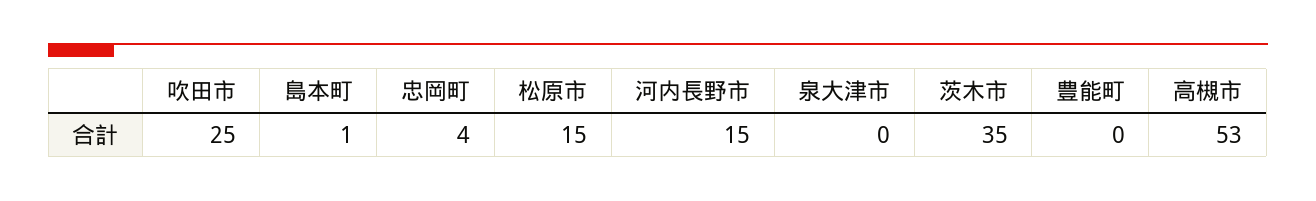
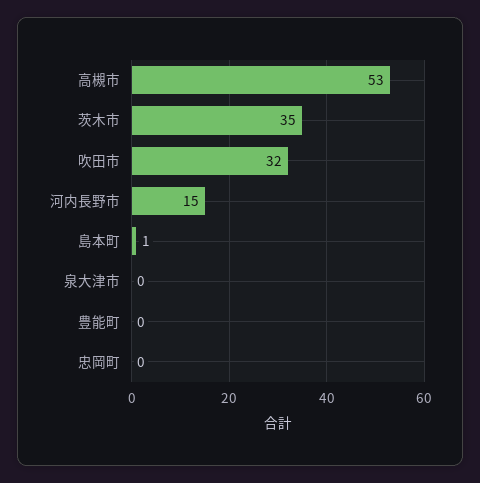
吹田市: 25 -> 32
忠岡町: 4 -> 0
松原市: 15 -> none

